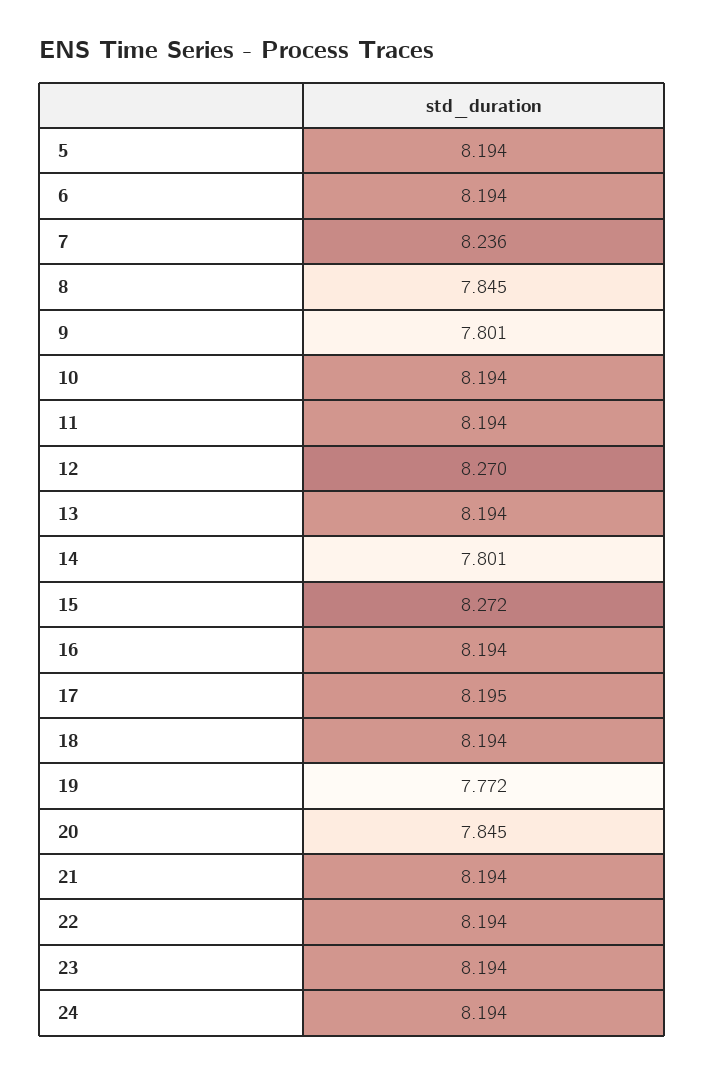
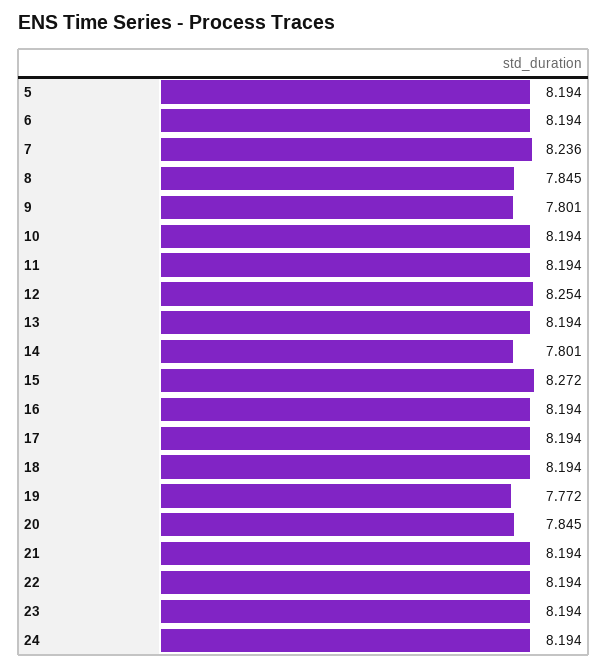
12: 8.27 -> 8.254
17: 8.195 -> 8.194

